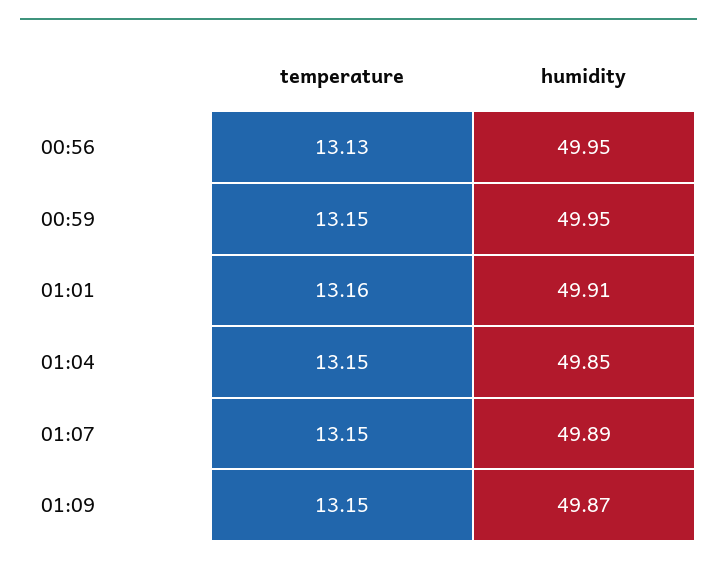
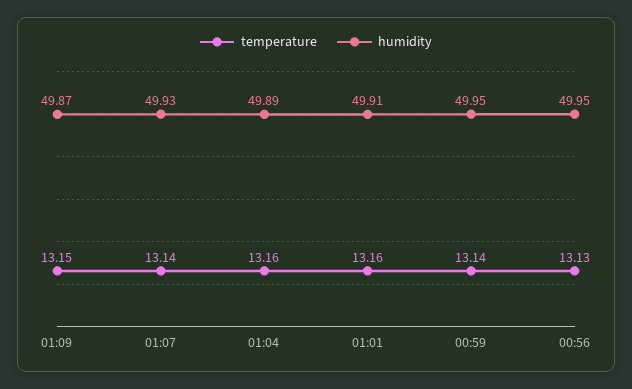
temperature, 00:59: 13.15 -> 13.14
temperature, 01:04: 13.15 -> 13.16
humidity, 01:04: 49.85 -> 49.89
temperature, 01:07: 13.15 -> 13.14
humidity, 01:07: 49.89 -> 49.93

